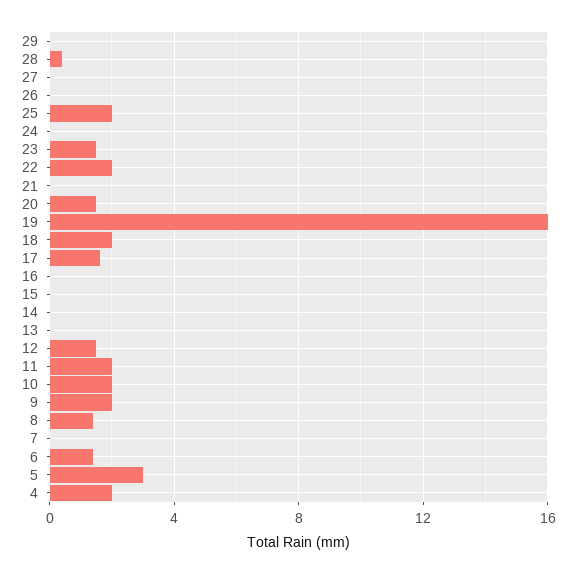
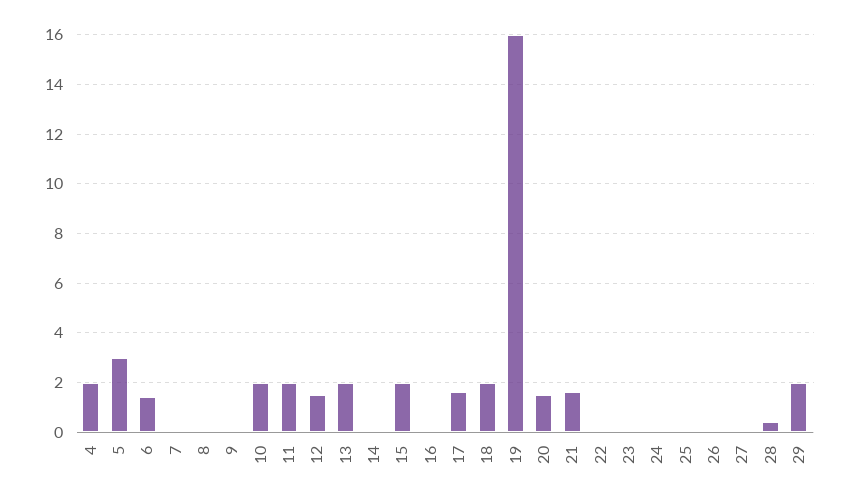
29: 0 -> 2
25: 2 -> 0
23: 1.5 -> 0
22: 2 -> 0
21: 0 -> 1.5
15: 0 -> 2
13: 0 -> 2
9: 2 -> 0
8: 1.5 -> 0

